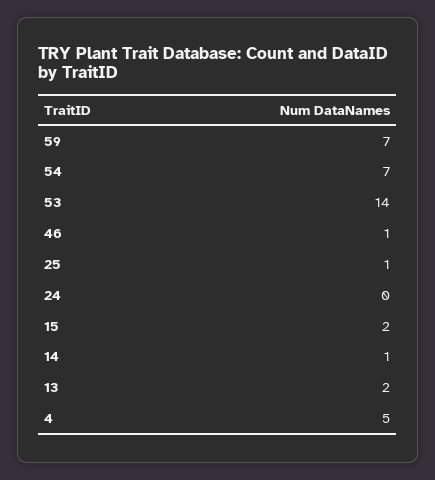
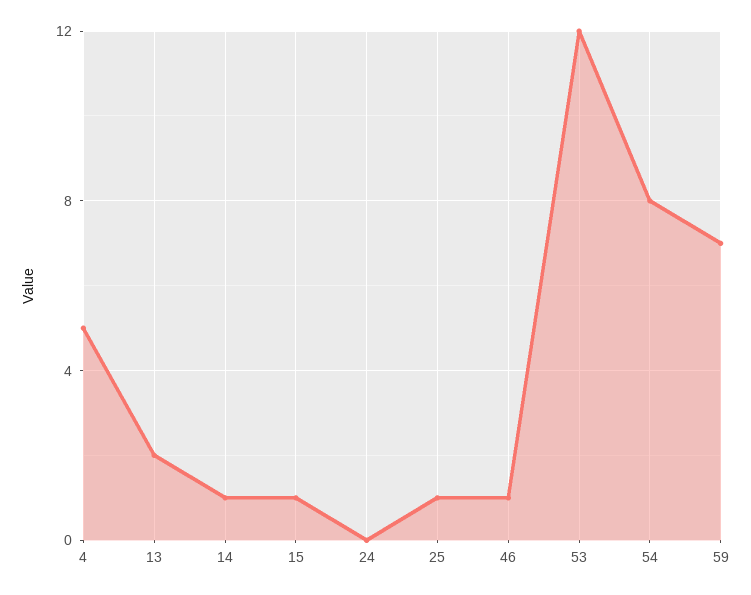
54: 7 -> 8
53: 14 -> 12
15: 2 -> 1

